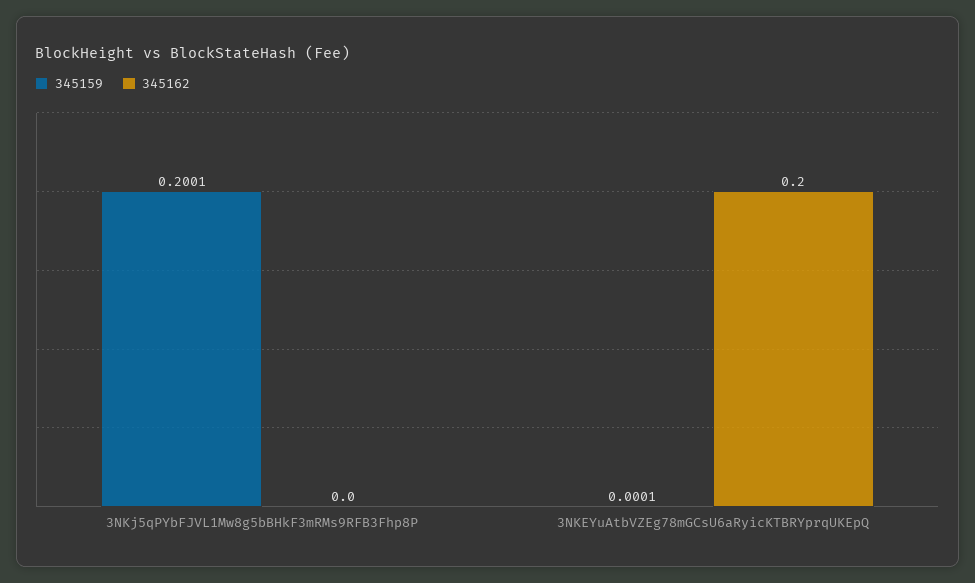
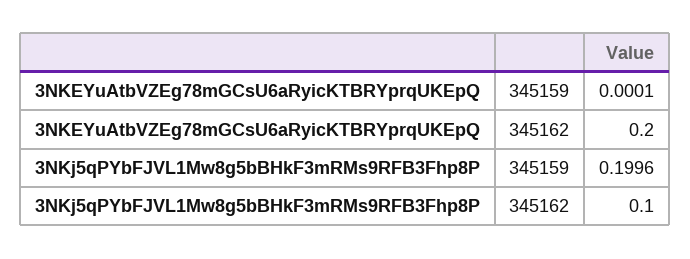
345159, 3NKj5qPYbFJVL1Mw8g5bBHkF3mRMs9RFB3Fhp8P: 0.2001 -> 0.1996
345162, 3NKj5qPYbFJVL1Mw8g5bBHkF3mRMs9RFB3Fhp8P: 0 -> 0.1

